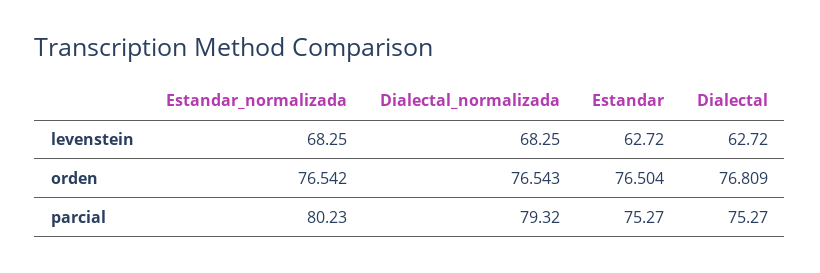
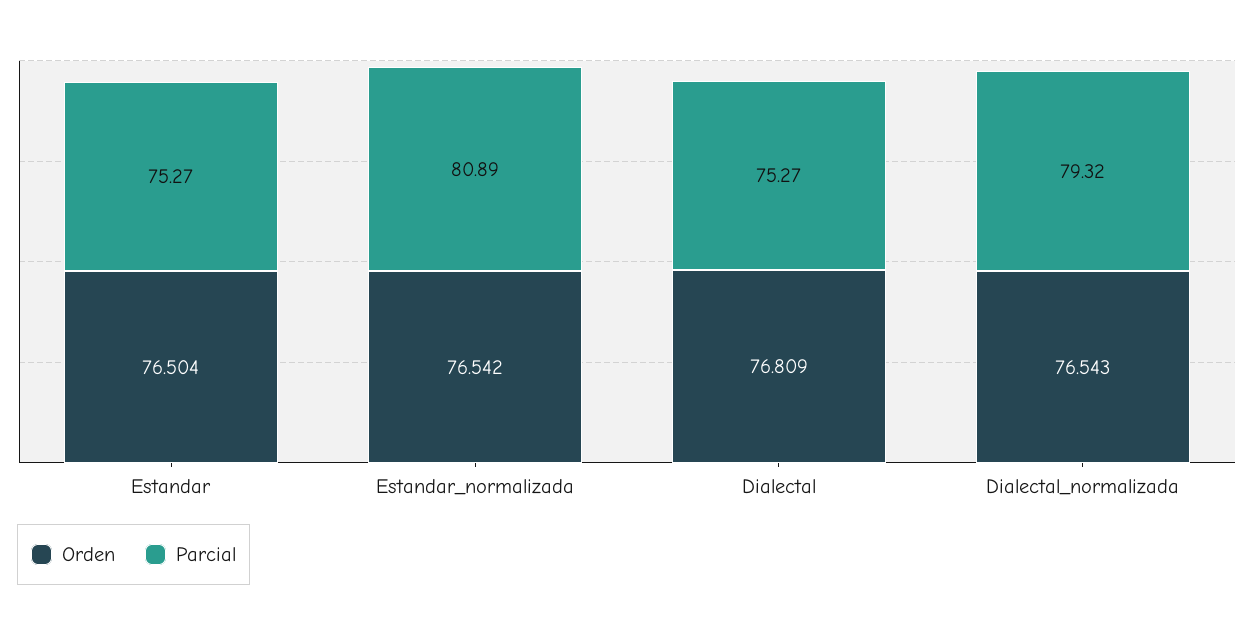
levenstein, Estandar_normalizada: 68.25 -> none
levenstein, Dialectal_normalizada: 68.25 -> none
levenstein, Estandar: 62.72 -> none
levenstein, Dialectal: 62.72 -> none
parcial, Estandar_normalizada: 80.23 -> 80.89

